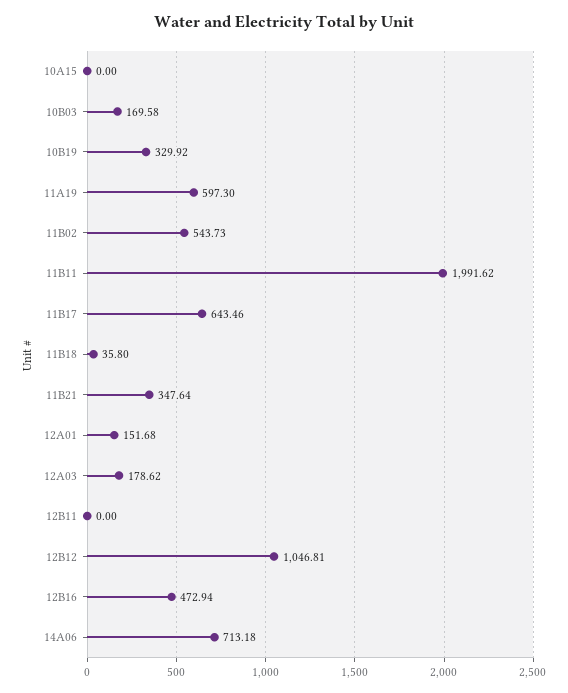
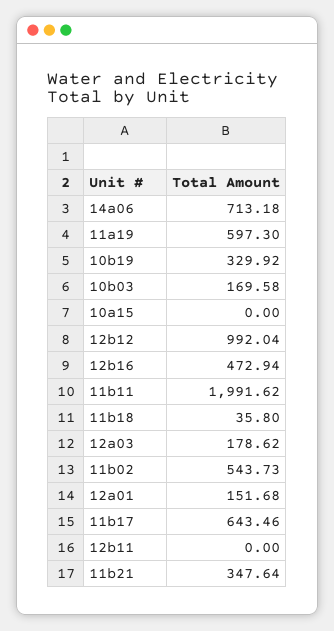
12B12: 1046.81 -> 992.04

